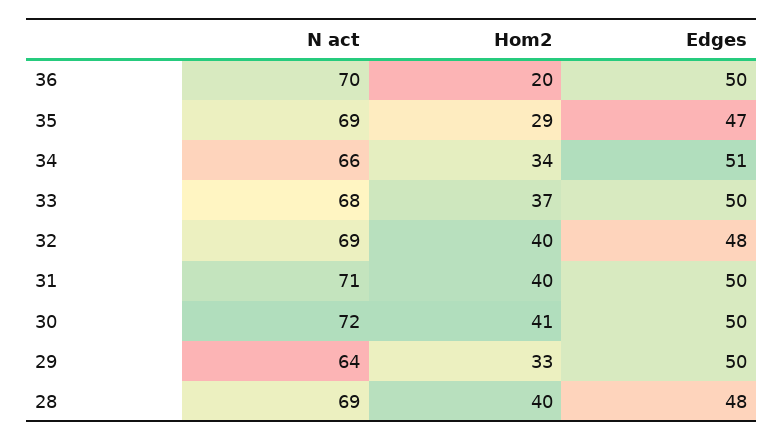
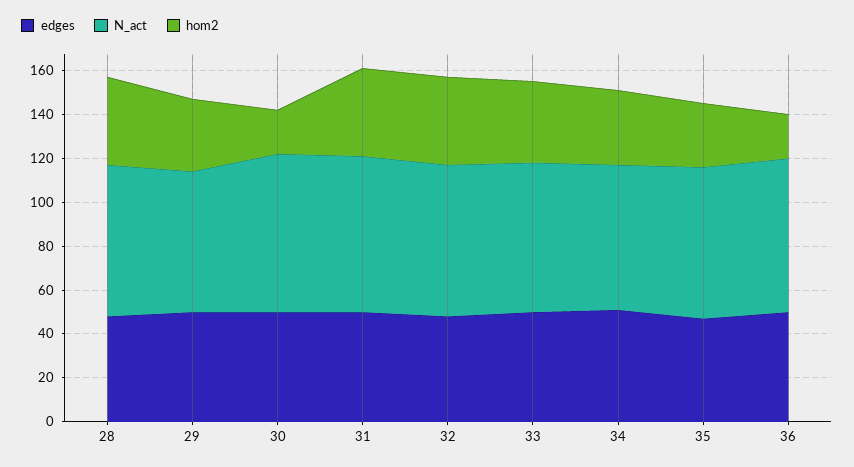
Hom2, 30: 41 -> 20

